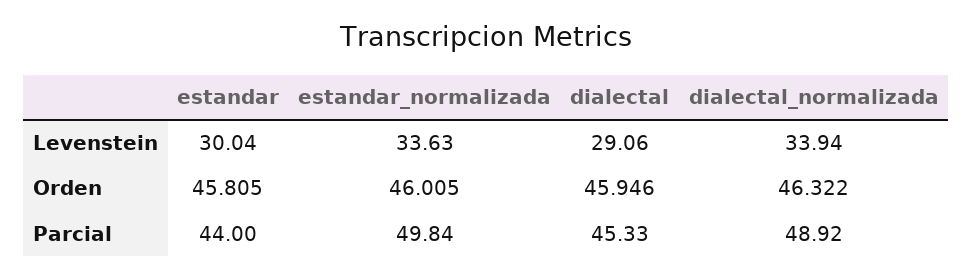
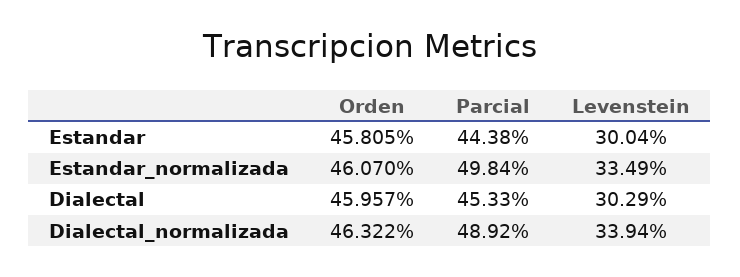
estandar_normalizada, Levenstein: 33.63 -> 33.49
dialectal, Levenstein: 29.06 -> 30.29
estandar_normalizada, Orden: 46.005 -> 46.07
dialectal, Orden: 45.946 -> 45.957
estandar, Parcial: 44 -> 44.38

